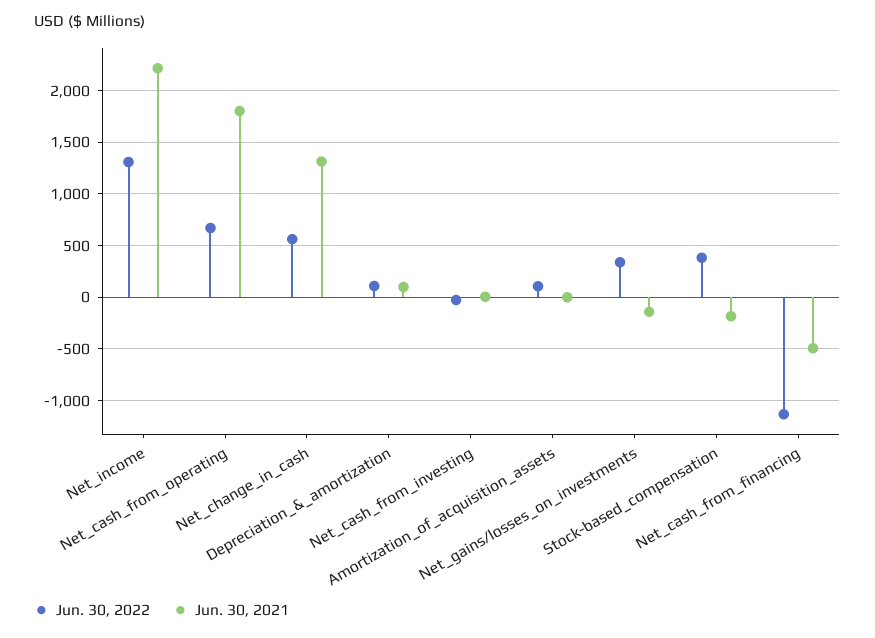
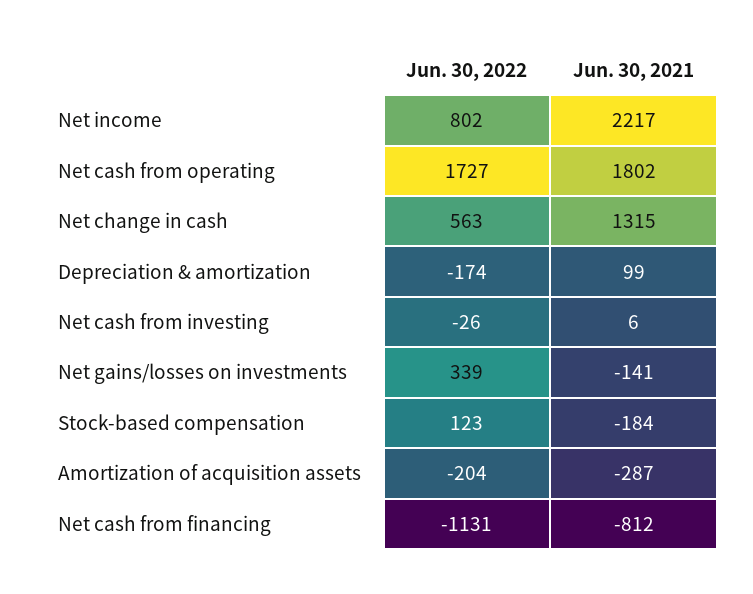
Jun. 30, 2022, Net_income: 1300 -> 802
Jun. 30, 2022, Net_cash_from_operating: 700 -> 1727
Jun. 30, 2022, Depreciation_&_amortization: 100 -> -174
Jun. 30, 2022, Amortization_of_acquisition_assets: 100 -> -204
Jun. 30, 2021, Amortization_of_acquisition_assets: 0 -> -287
Jun. 30, 2022, Stock-based_compensation: 400 -> 123
Jun. 30, 2021, Net_cash_from_financing: -500 -> -812

